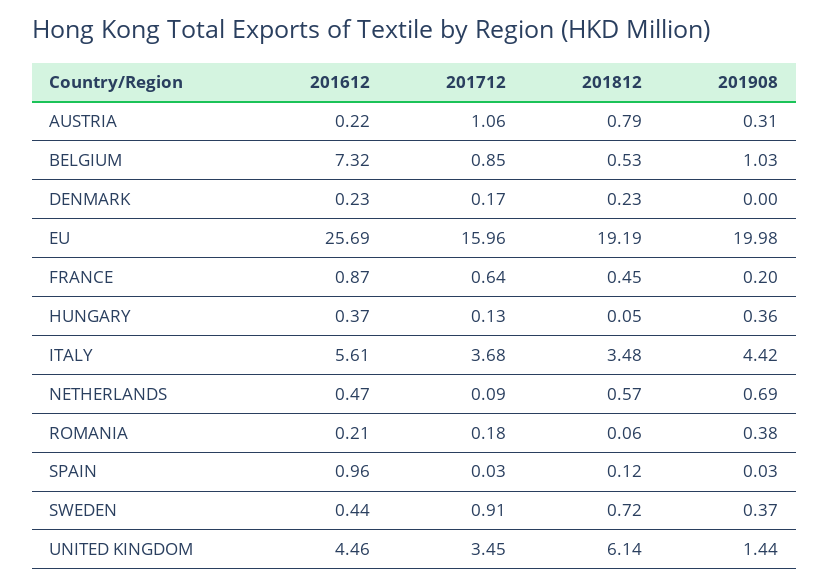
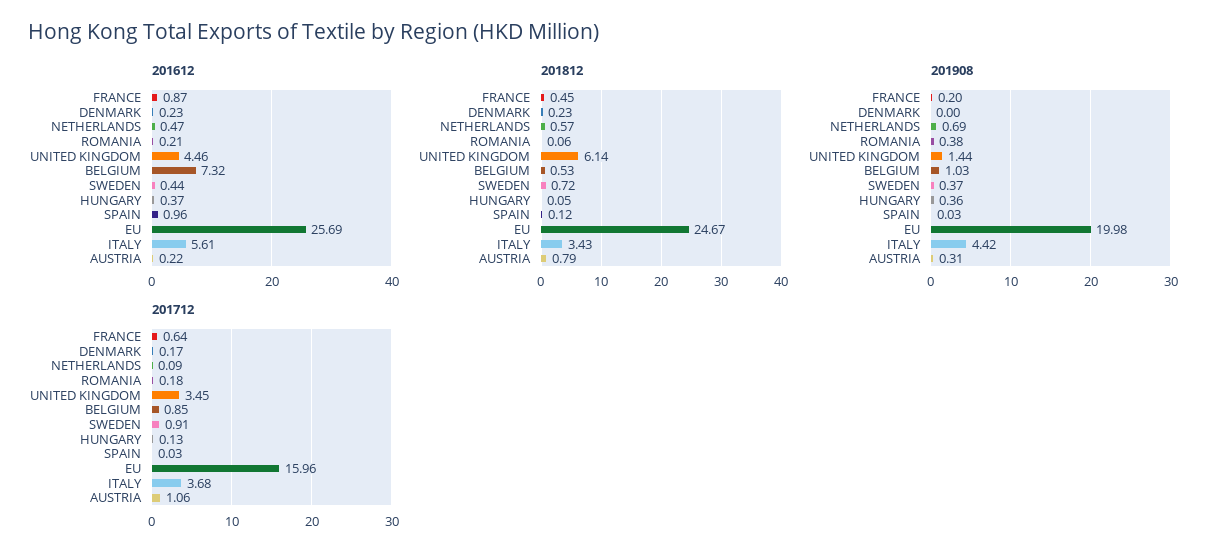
201812, EU: 19.19 -> 24.67
201812, ITALY: 3.48 -> 3.43

